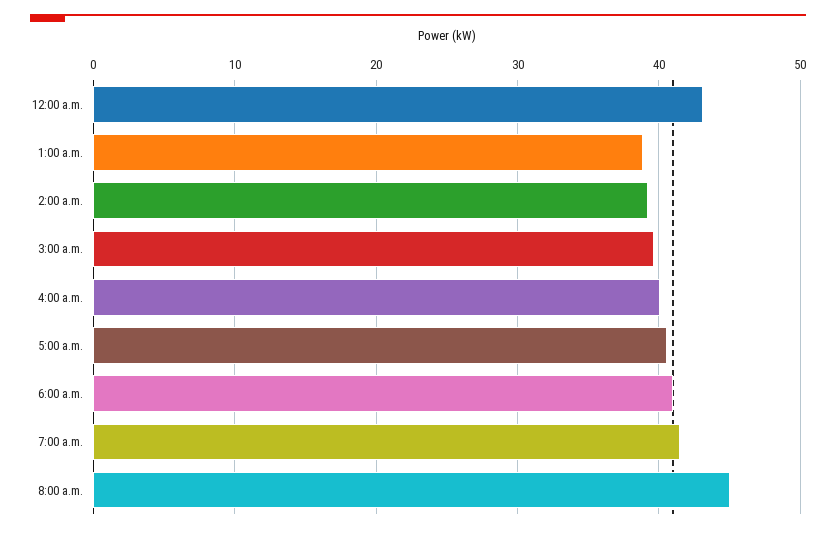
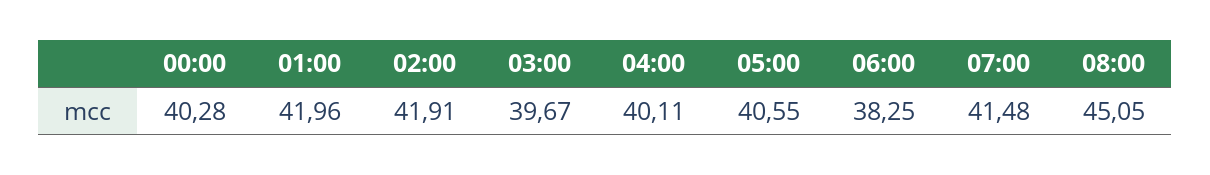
12:00 a.m.: 43 -> 40.28
1:00 a.m.: 39 -> 41.96
2:00 a.m.: 39 -> 41.91
6:00 a.m.: 41 -> 38.25

